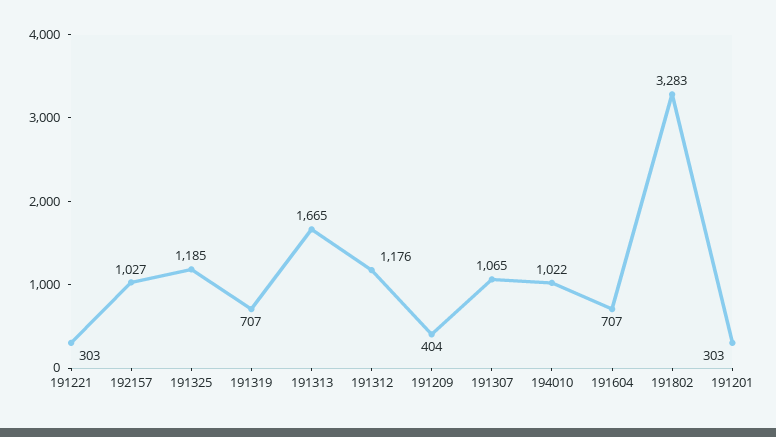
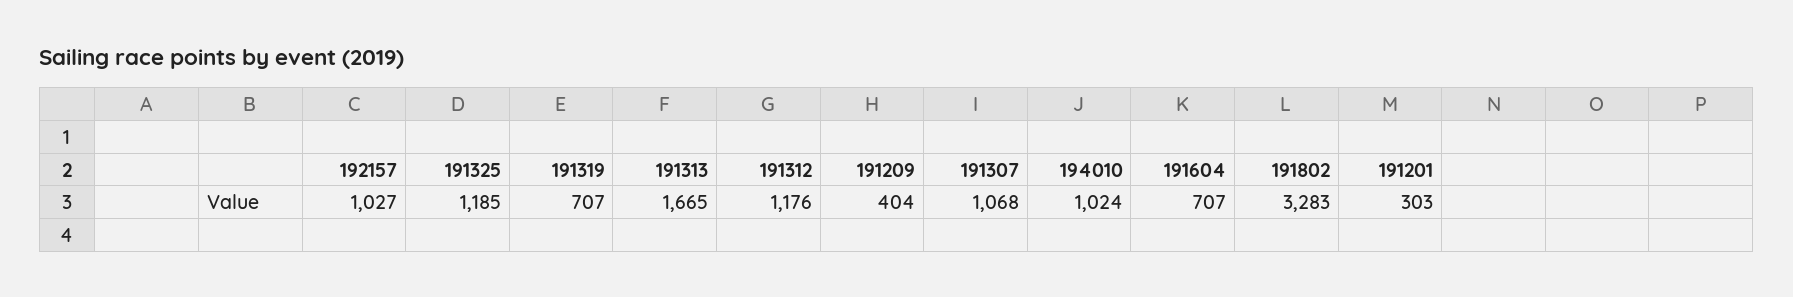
191221: 303 -> none
191307: 1065 -> 1068
194010: 1022 -> 1024

